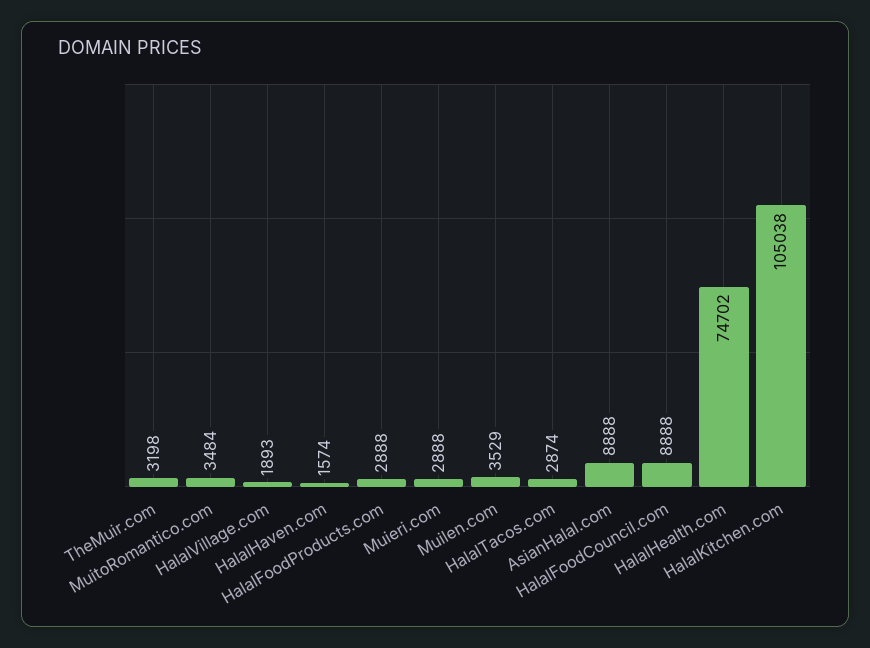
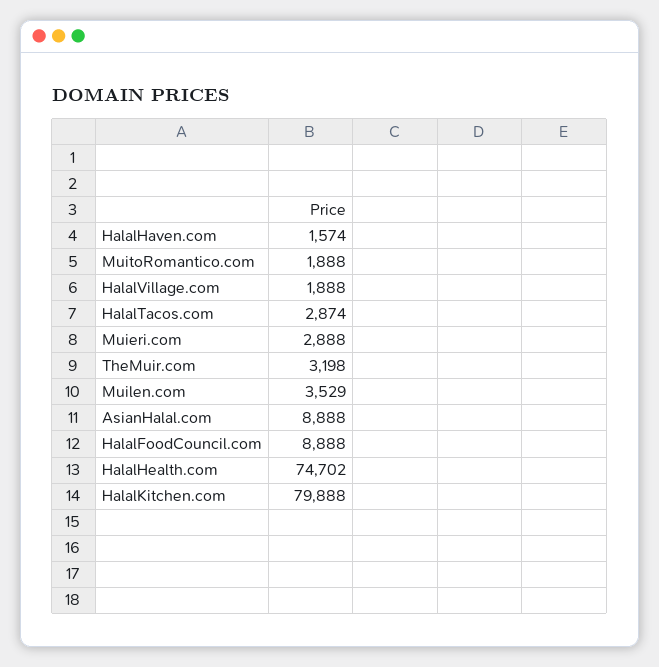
MuitoRomantico.com: 3484 -> 1888
HalalVillage.com: 1893 -> 1888
HalalFoodProducts.com: 2888 -> none
HalalKitchen.com: 105038 -> 79888

